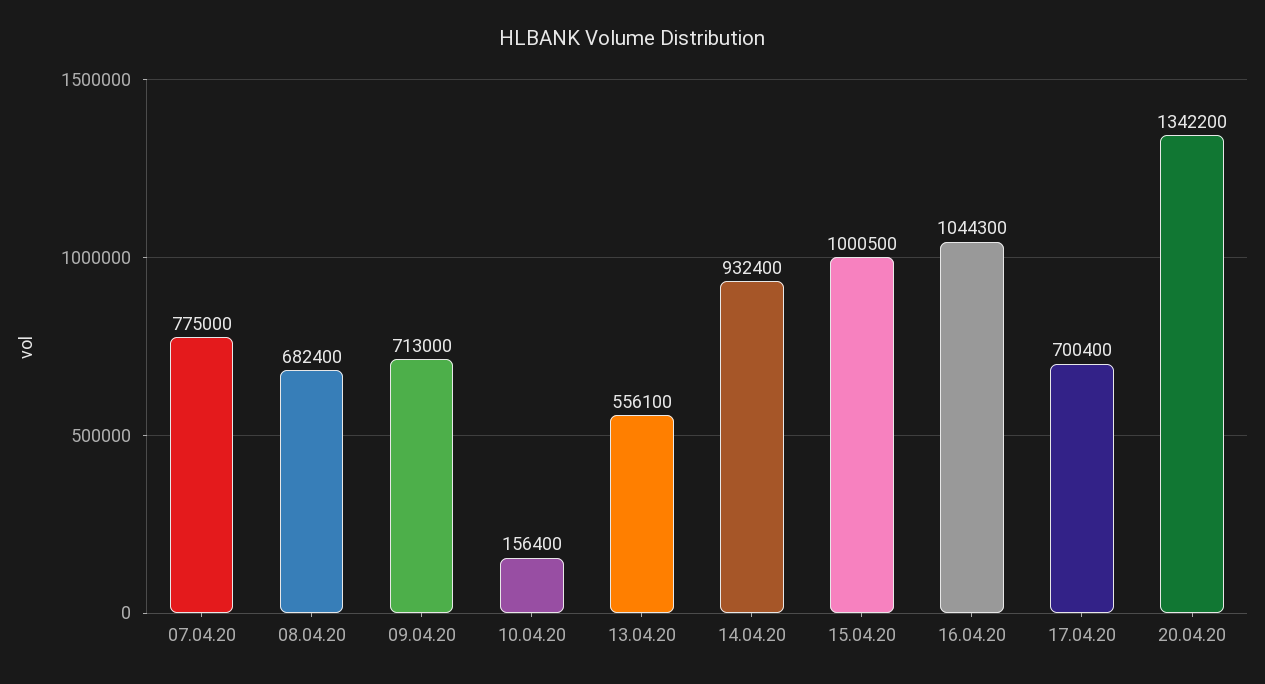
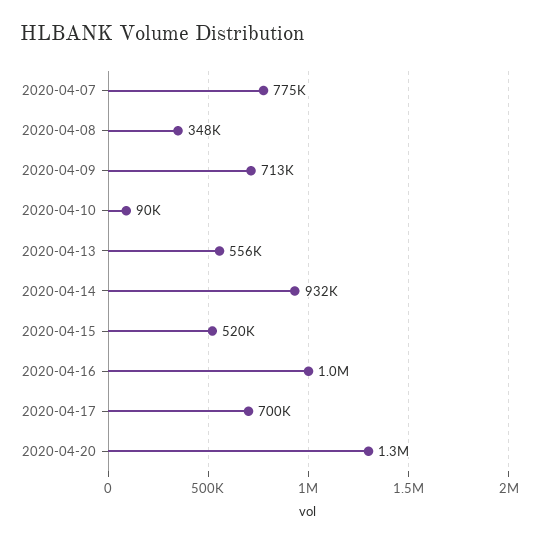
08.04.20: 682400 -> 348000
10.04.20: 156400 -> 90000
15.04.20: 1000500 -> 520000

